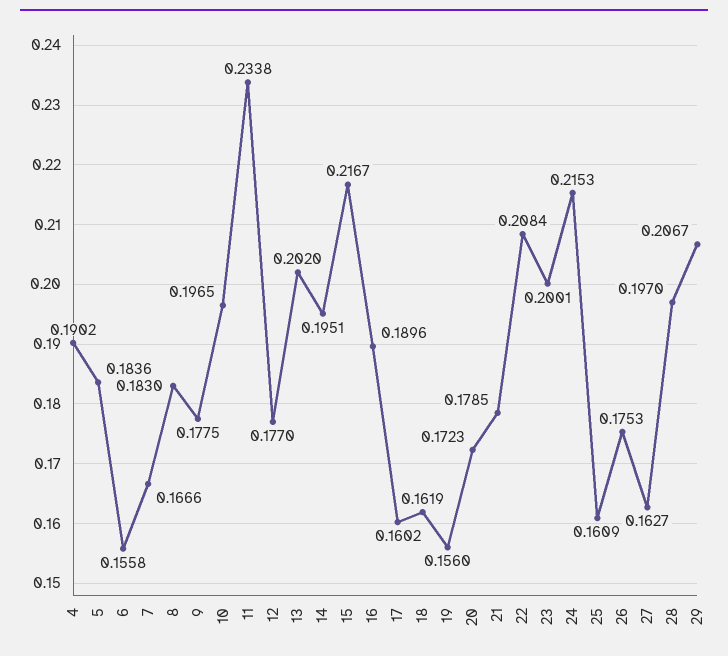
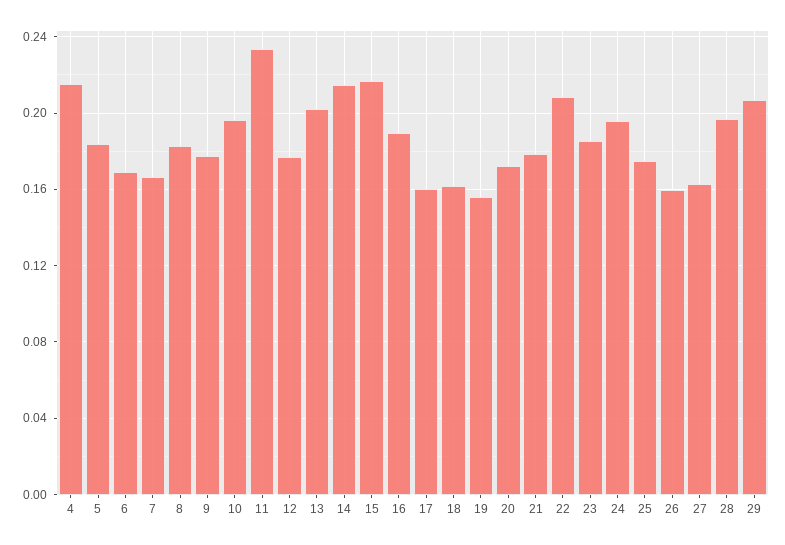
4: 0.1902 -> 0.215
6: 0.1558 -> 0.17
14: 0.1951 -> 0.215
23: 0.2001 -> 0.185
24: 0.2153 -> 0.195
25: 0.1609 -> 0.175
26: 0.1753 -> 0.16

